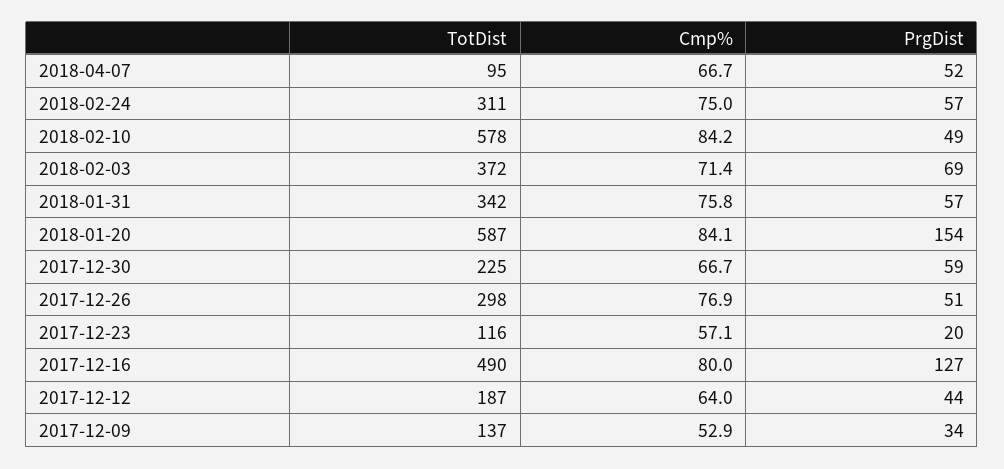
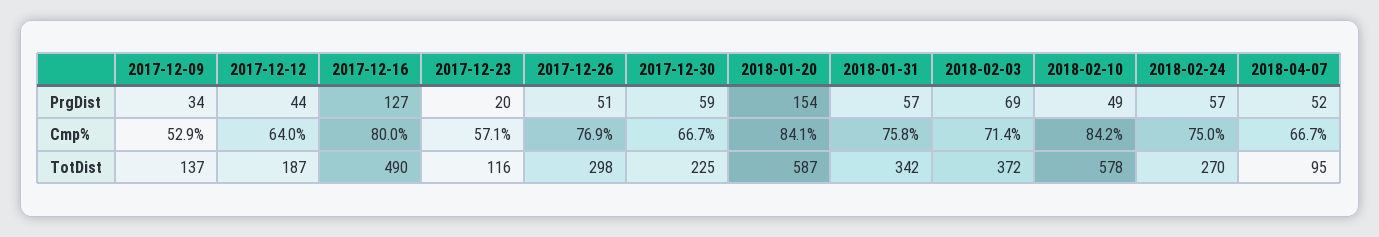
TotDist, 2018-02-24: 311 -> 270

